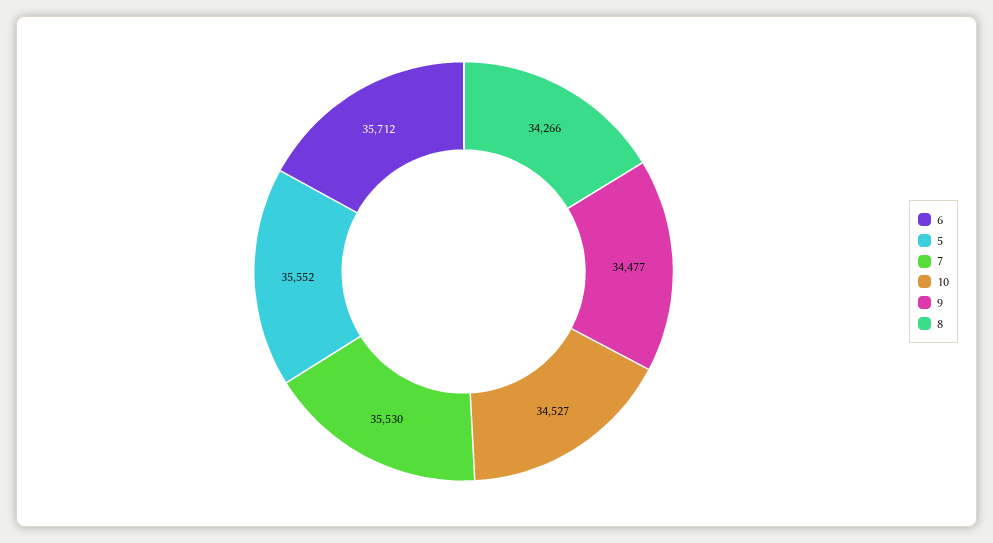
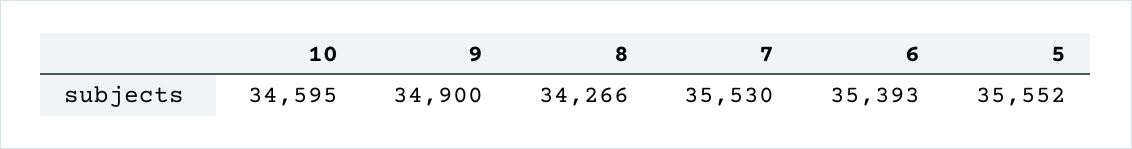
6: 35712 -> 35393
10: 34527 -> 34595
9: 34477 -> 34900

